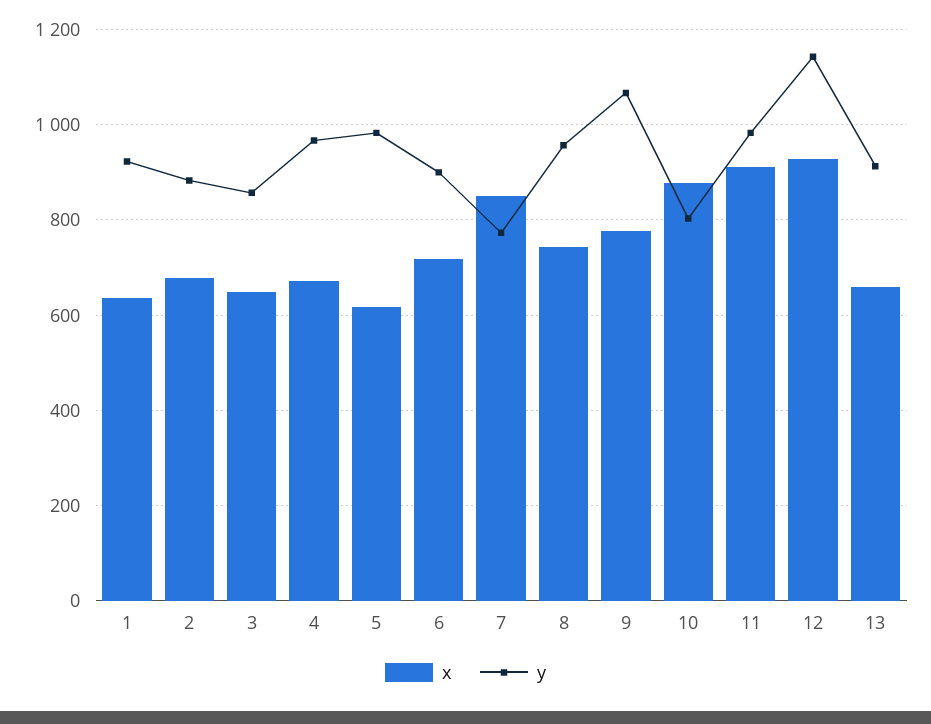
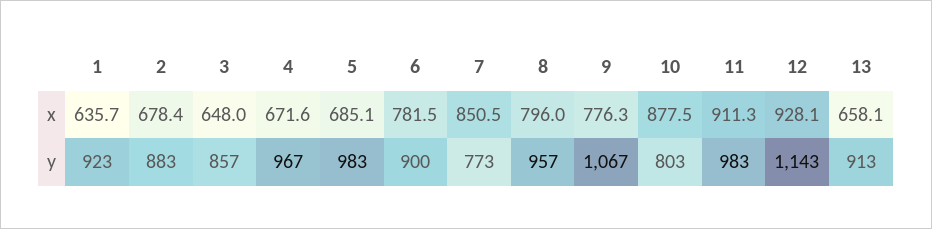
x, 5: 620 -> 685.1
x, 6: 720 -> 781.5
x, 8: 740 -> 796

